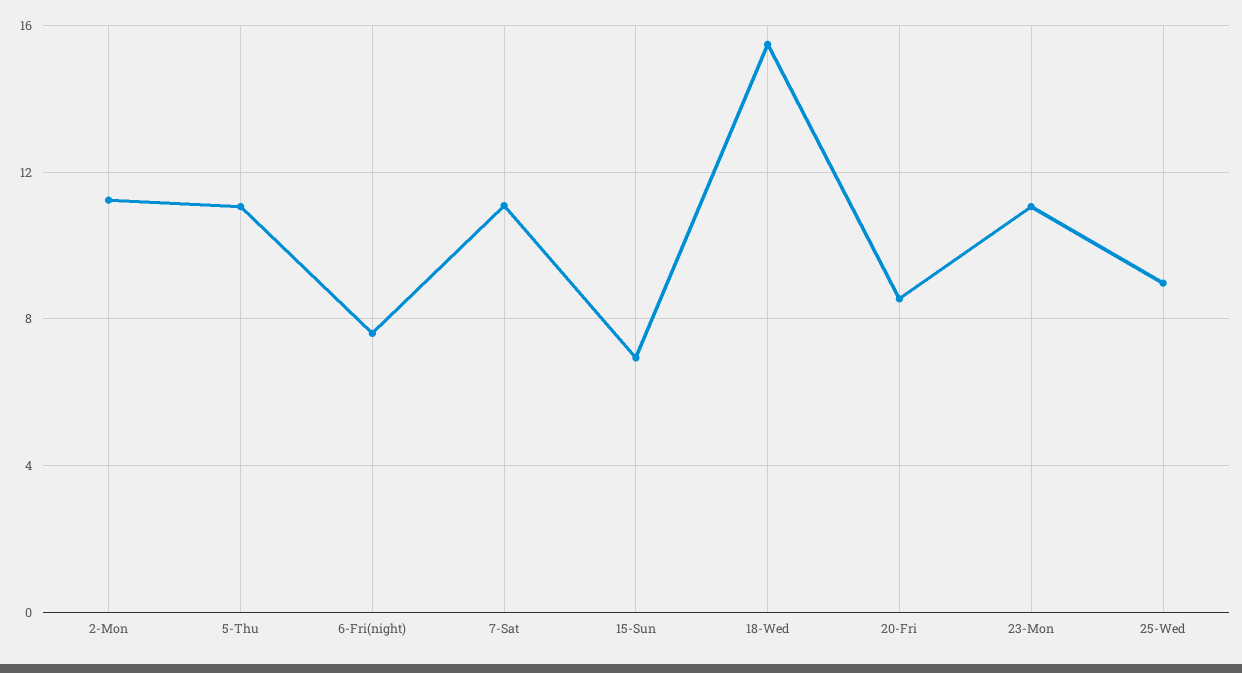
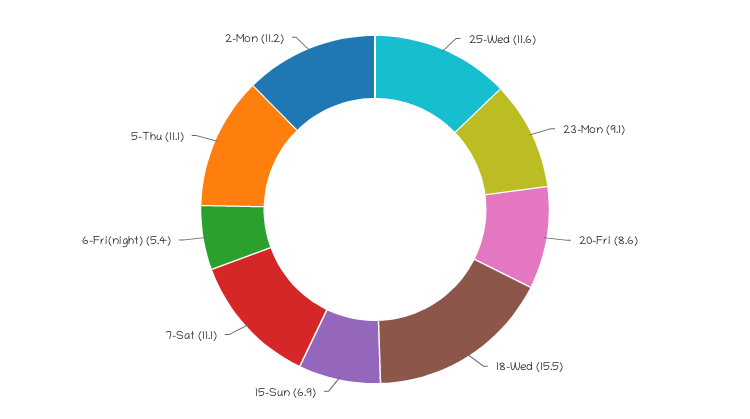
6-Fri(night): 7.5 -> 5.4
23-Mon: 11 -> 9.1
25-Wed: 9 -> 11.6

